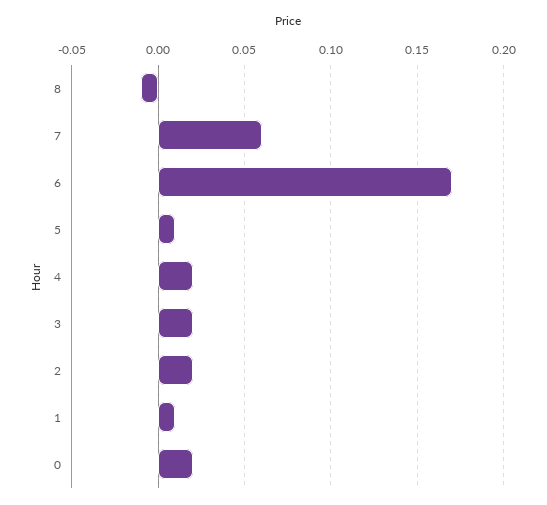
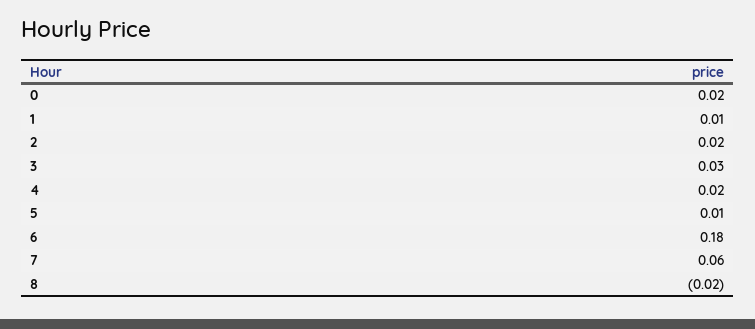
8: -0.01 -> -0.02
6: 0.17 -> 0.18
3: 0.02 -> 0.03

